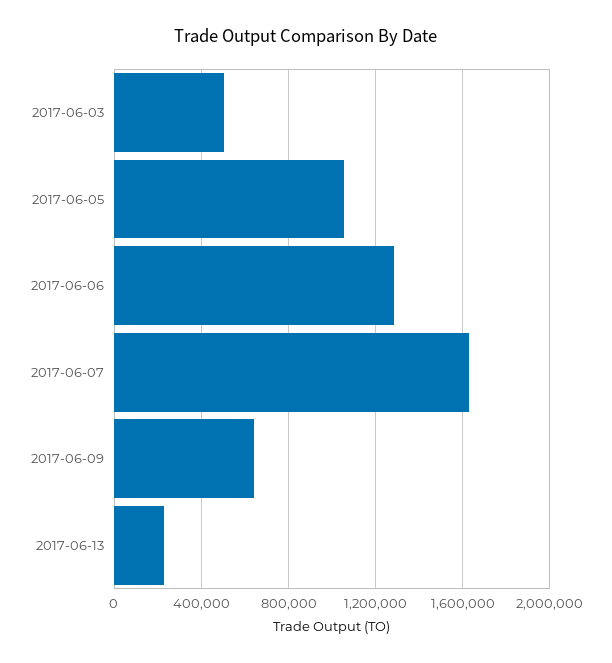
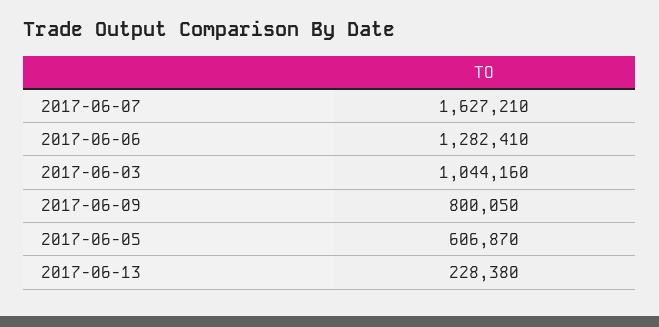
2017-06-03: 500000 -> 1044160
2017-06-05: 1050000 -> 606870
2017-06-09: 650000 -> 800050

